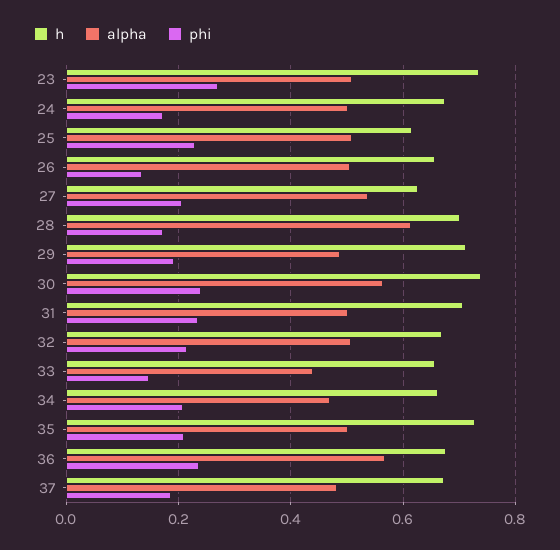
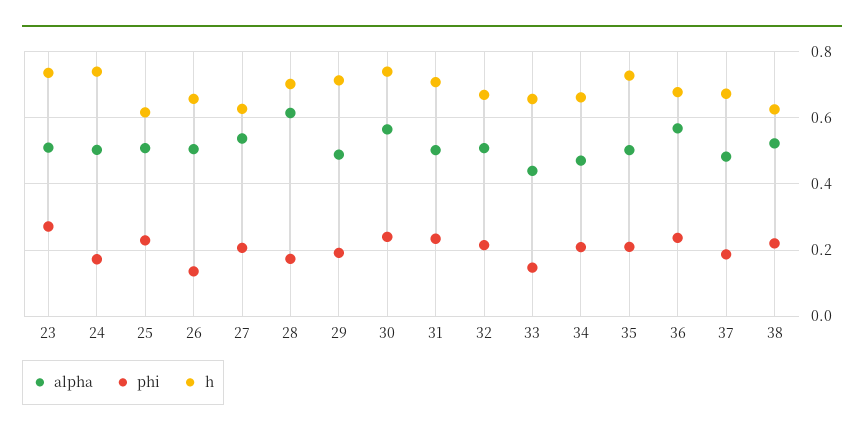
h, 24: 0.68 -> 0.74
alpha, 38: none -> 0.52
phi, 38: none -> 0.22
h, 38: none -> 0.62

